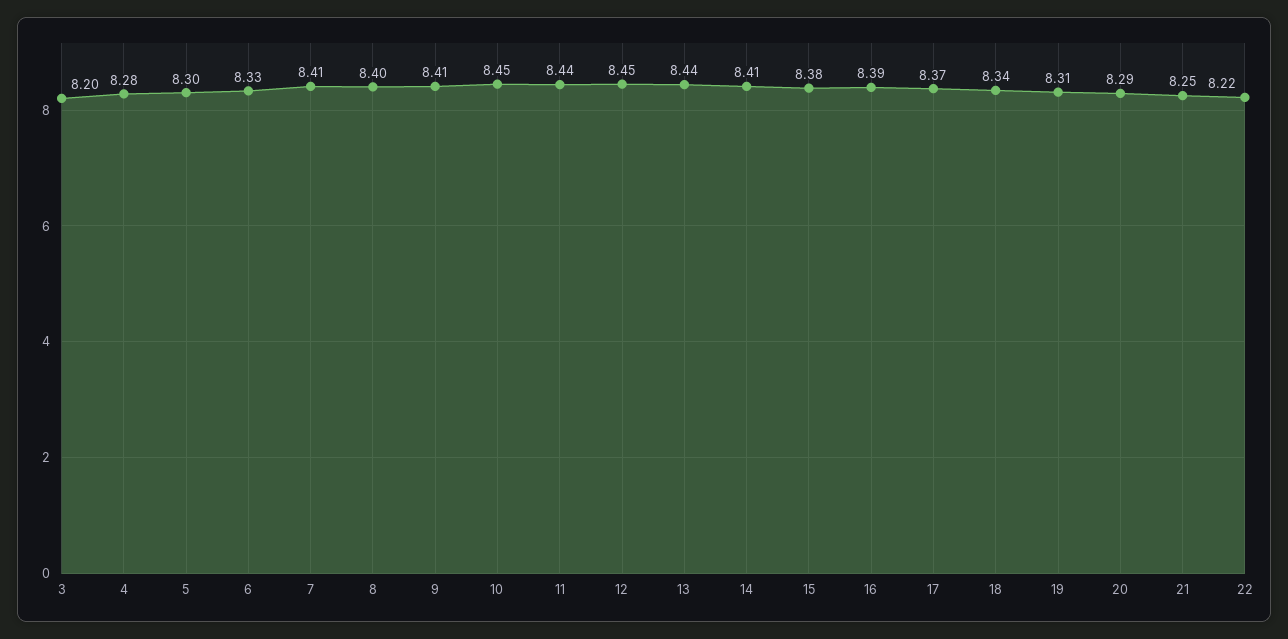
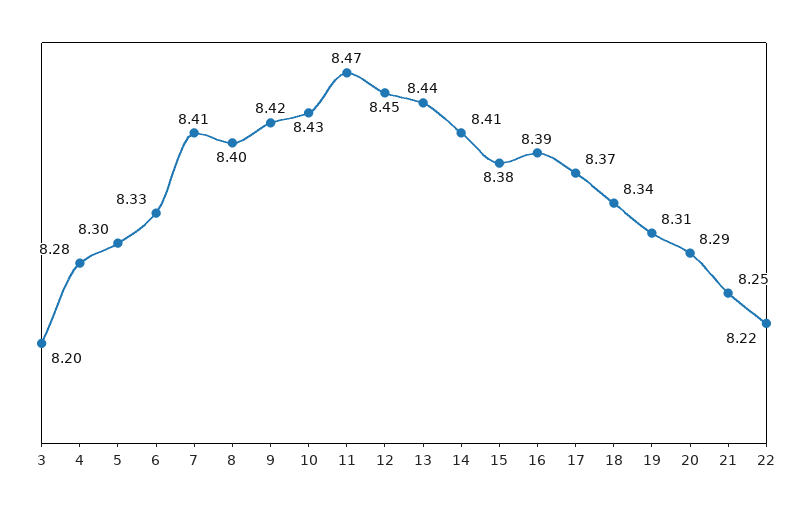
9: 8.41 -> 8.42
10: 8.45 -> 8.43
11: 8.44 -> 8.47

